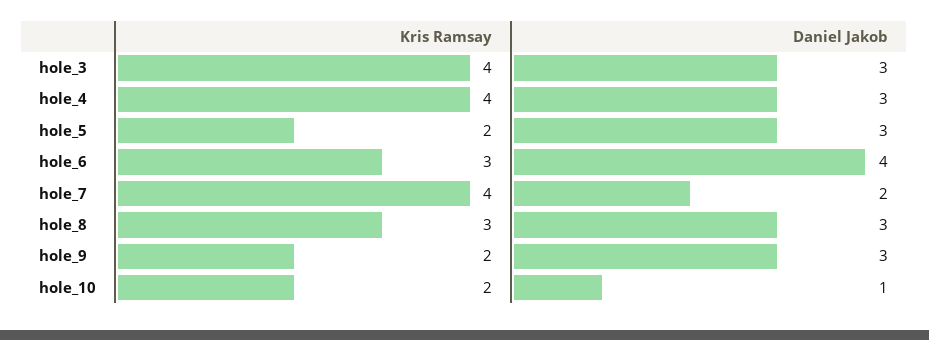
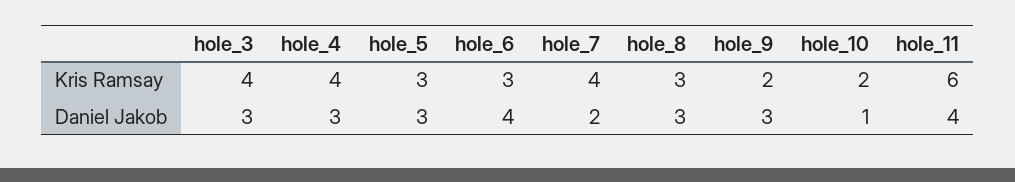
Kris Ramsay, hole_5: 2 -> 3
Kris Ramsay, hole_11: none -> 6
Daniel Jakob, hole_11: none -> 4

